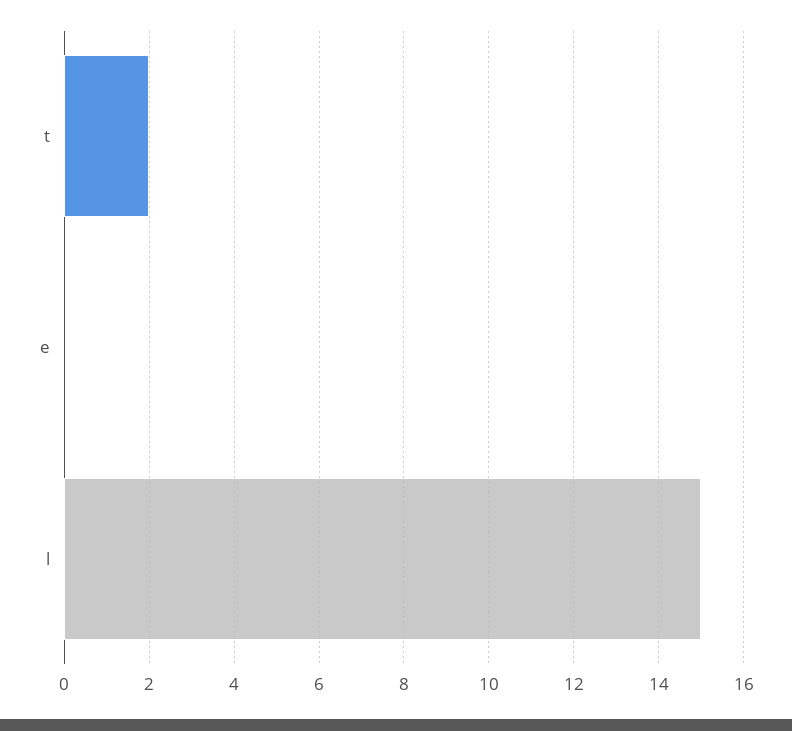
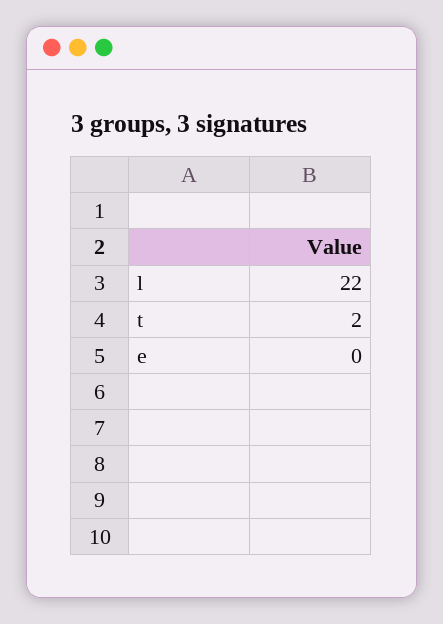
l: 15 -> 22

